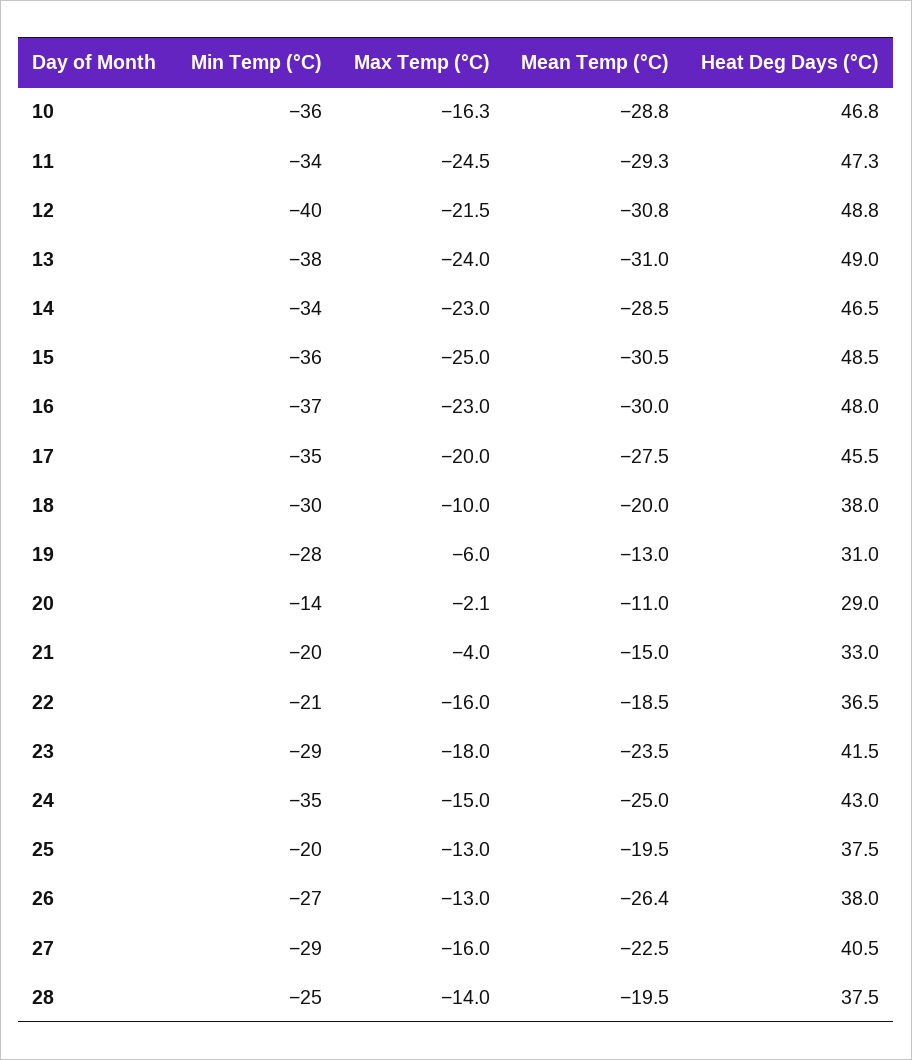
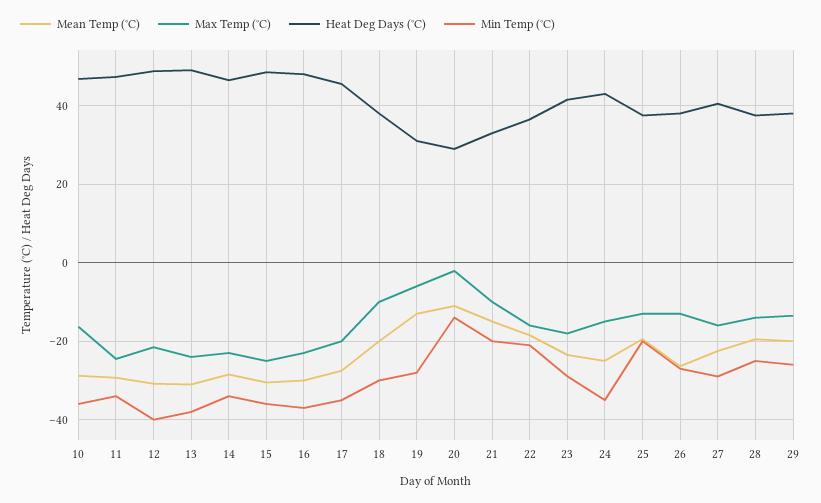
Max Temp (°C), 21: -4 -> -10
Mean Temp (°C), 29: none -> -20
Max Temp (°C), 29: none -> -14
Heat Deg Days (°C), 29: none -> 38
Min Temp (°C), 29: none -> -26

